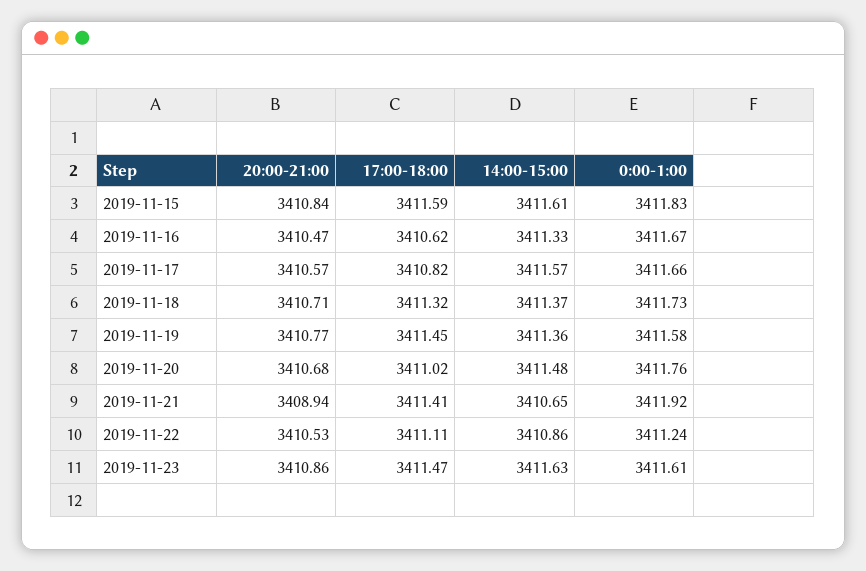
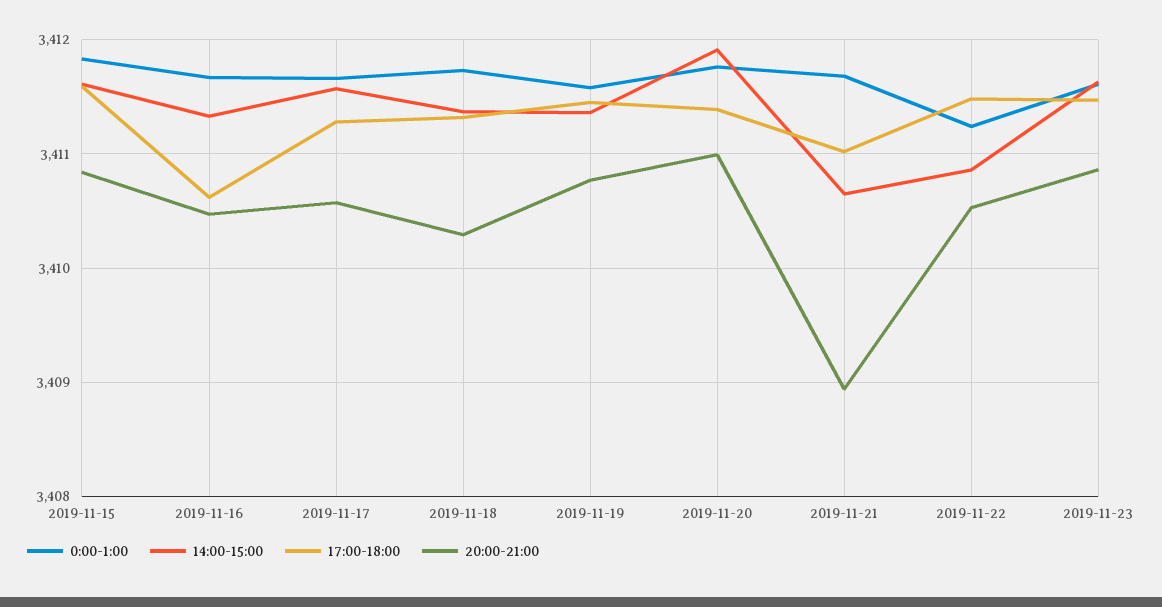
17:00-18:00, 2019-11-17: 3410.82 -> 3411.3
20:00-21:00, 2019-11-18: 3410.71 -> 3410.3
20:00-21:00, 2019-11-20: 3410.68 -> 3411
17:00-18:00, 2019-11-20: 3411.02 -> 3411.4
14:00-15:00, 2019-11-20: 3411.48 -> 3411.9
17:00-18:00, 2019-11-21: 3411.41 -> 3411
0:00-1:00, 2019-11-21: 3411.92 -> 3411.7
17:00-18:00, 2019-11-22: 3411.11 -> 3411.5

